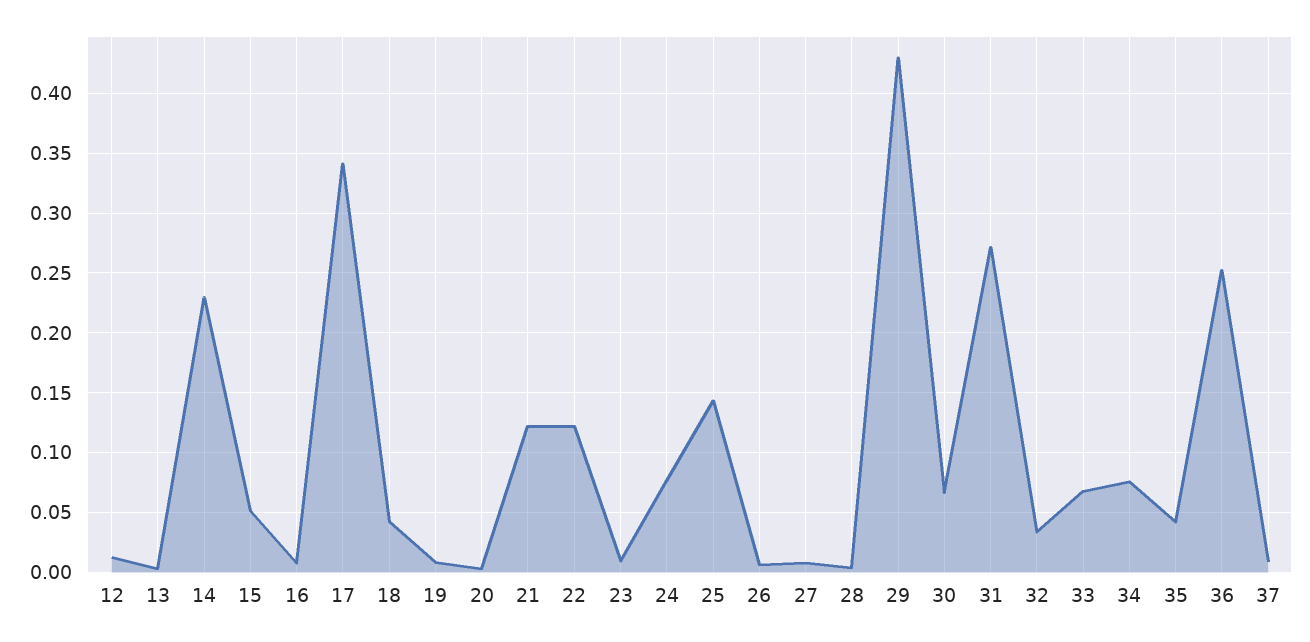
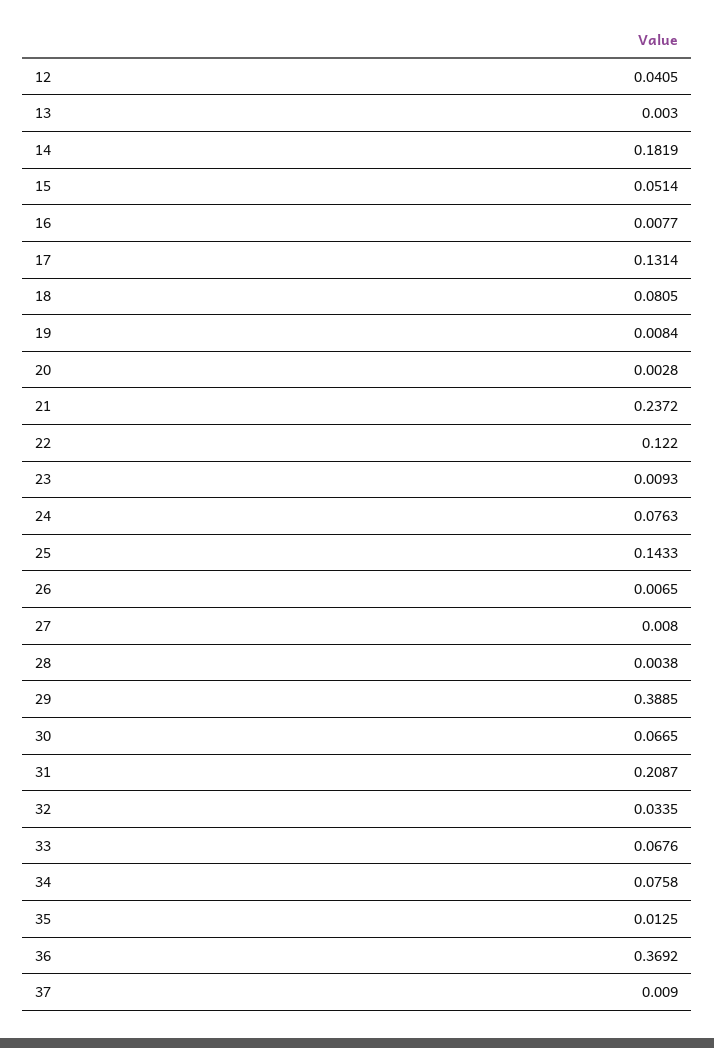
12: 0.01 -> 0.0405
14: 0.23 -> 0.1819
17: 0.34 -> 0.1314
18: 0.04 -> 0.0805
21: 0.12 -> 0.2372
29: 0.43 -> 0.3885
31: 0.27 -> 0.2087
35: 0.04 -> 0.0125
36: 0.25 -> 0.3692

